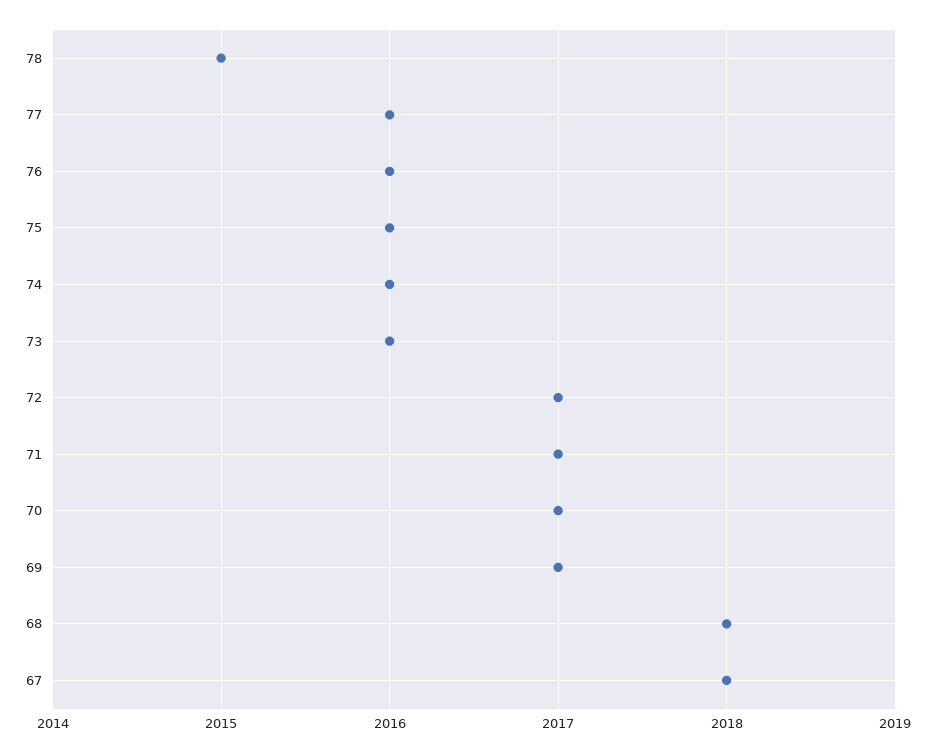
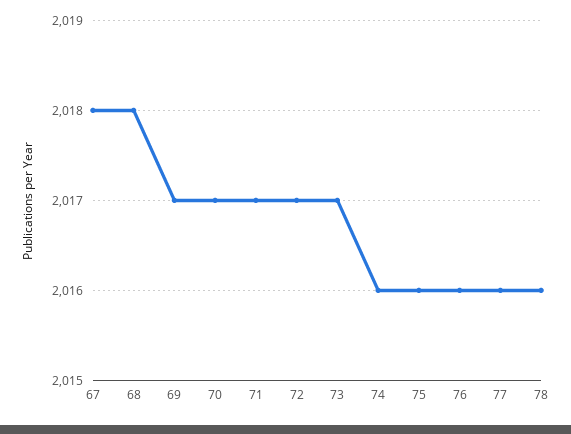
78: 2015 -> 2016
73: 2016 -> 2017

